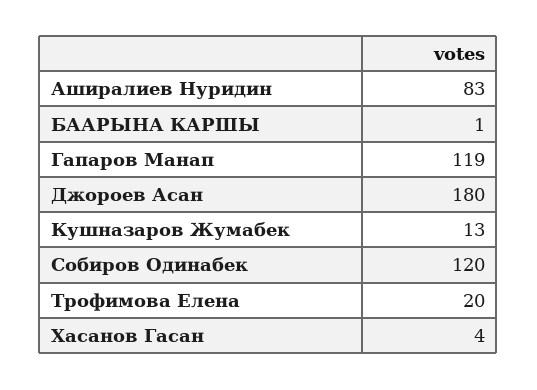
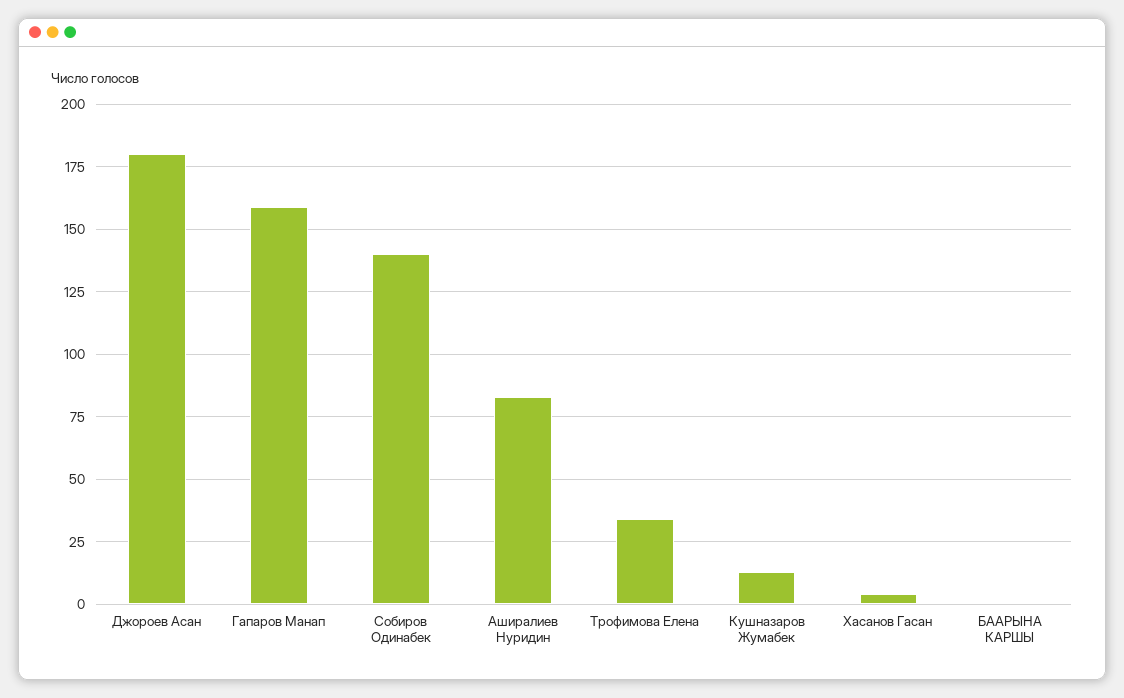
Гапаров Манап: 119 -> 160
Собиров Одинабек: 120 -> 140
Трофимова Елена: 20 -> 35

